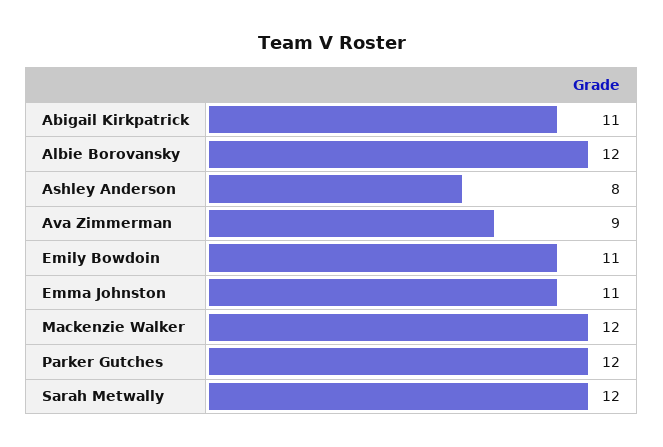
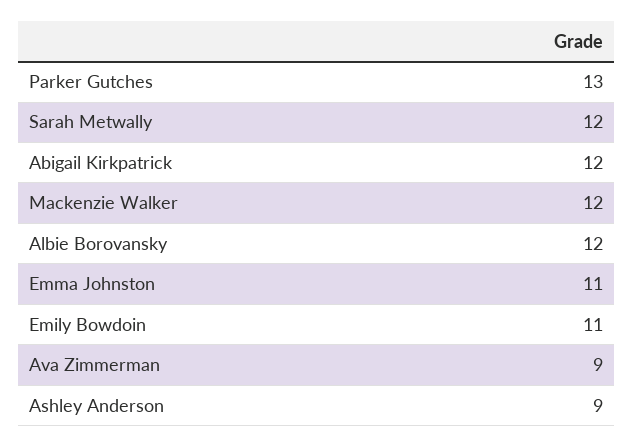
Abigail Kirkpatrick: 11 -> 12
Ashley Anderson: 8 -> 9
Parker Gutches: 12 -> 13

